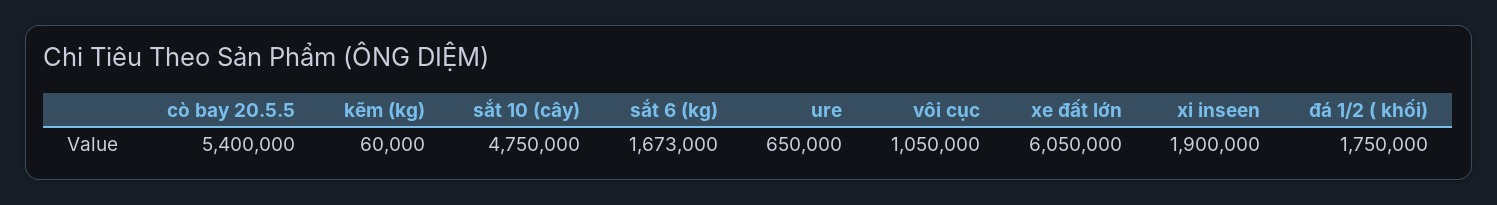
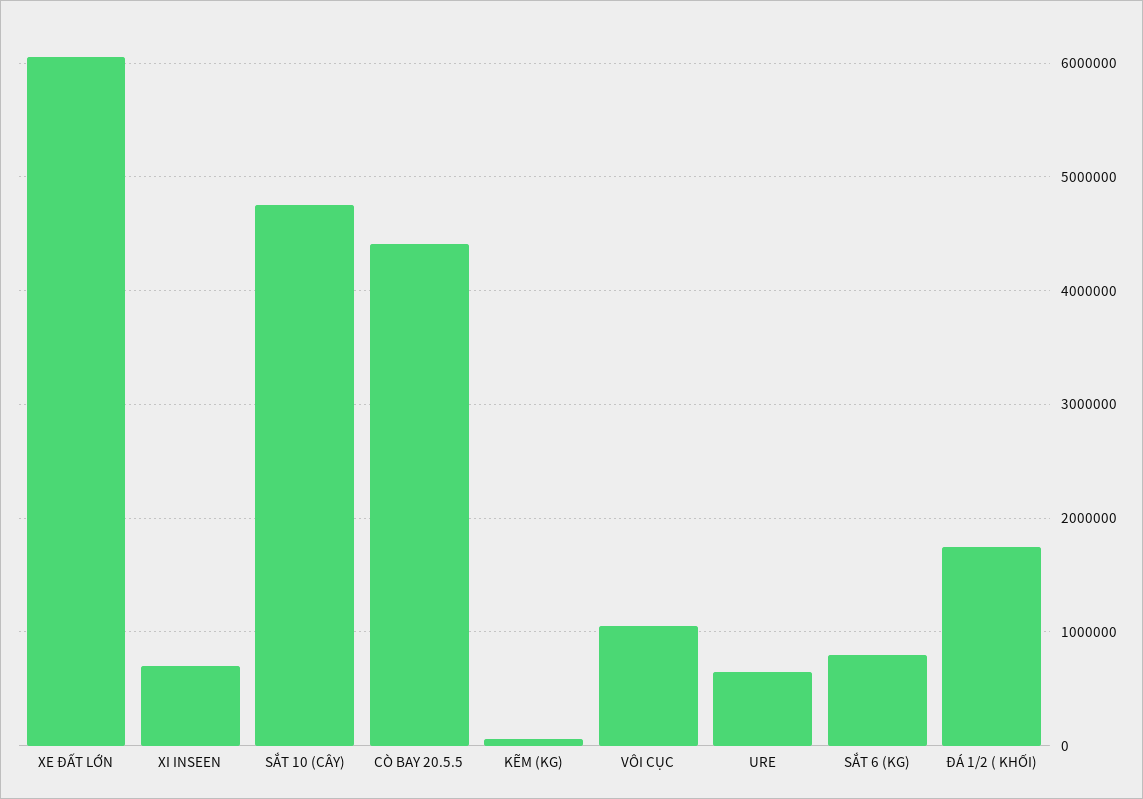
cò bay 20.5.5: 5400000 -> 4400000
sắt 6 (kg): 1673000 -> 800000
xi inseen: 1900000 -> 700000

